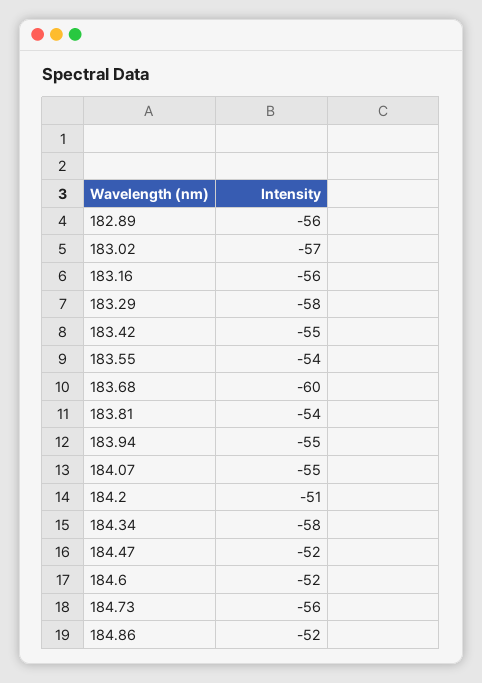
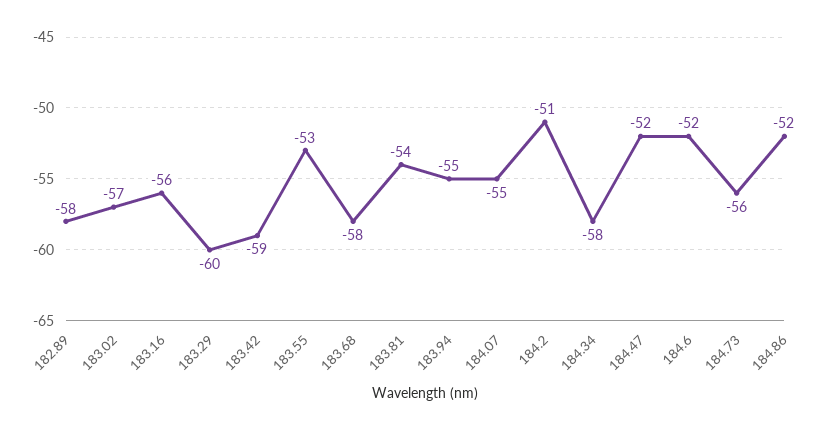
182.89: -56 -> -58
183.29: -58 -> -60
183.42: -55 -> -59
183.55: -54 -> -53
183.68: -60 -> -58

